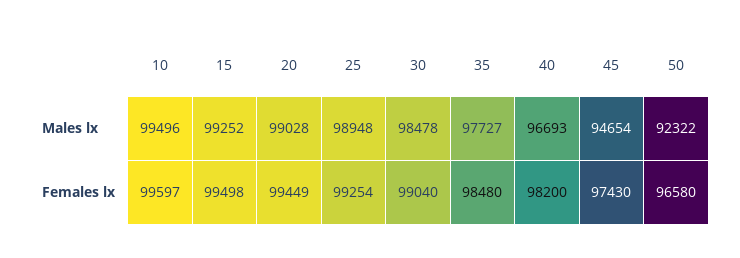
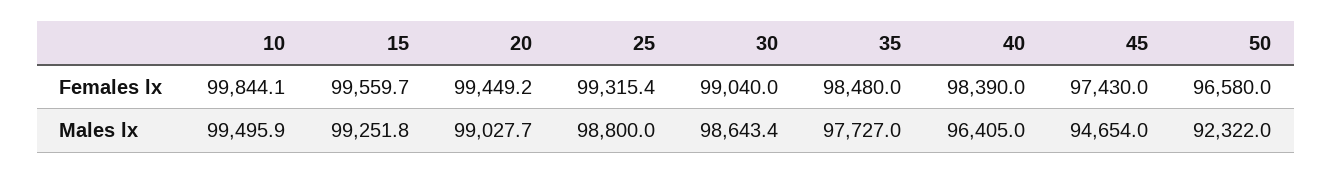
25, Males lx: 98948 -> 98800
30, Males lx: 98478 -> 98643.4
40, Males lx: 96693 -> 96405
10, Females lx: 99597 -> 99844.1
15, Females lx: 99498 -> 99559.7
25, Females lx: 99254 -> 99315.4
40, Females lx: 98200 -> 98390

